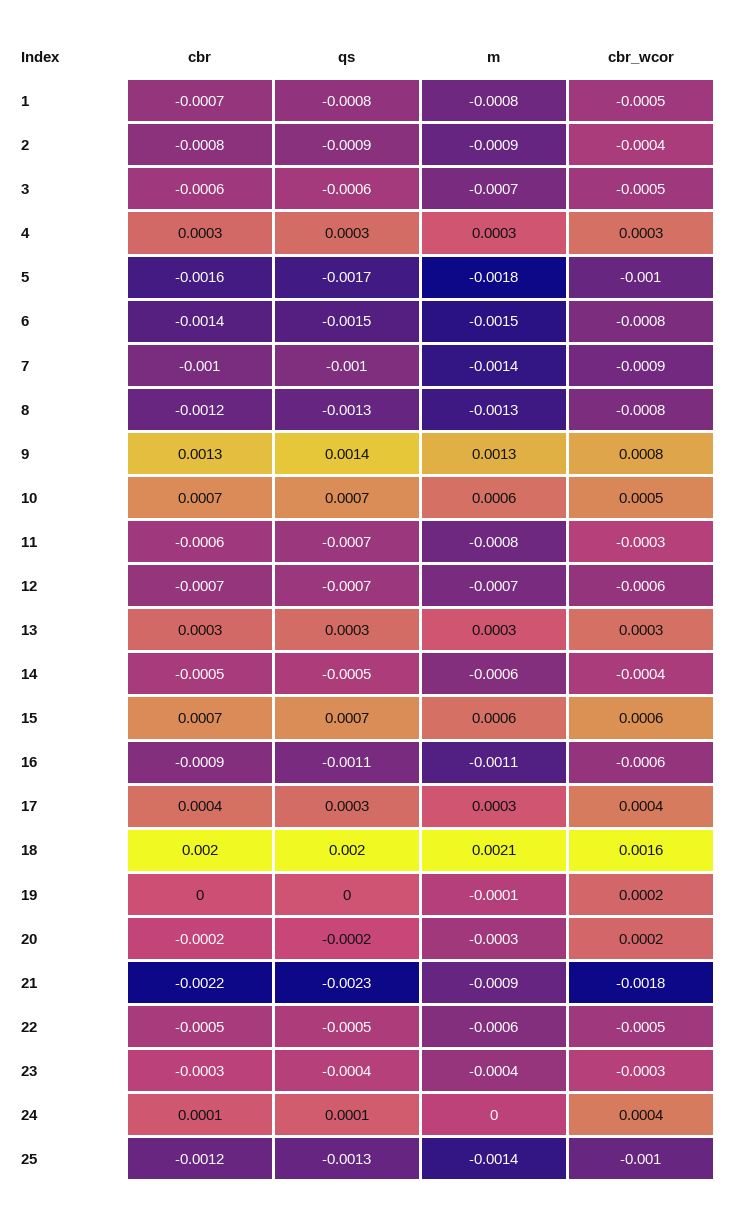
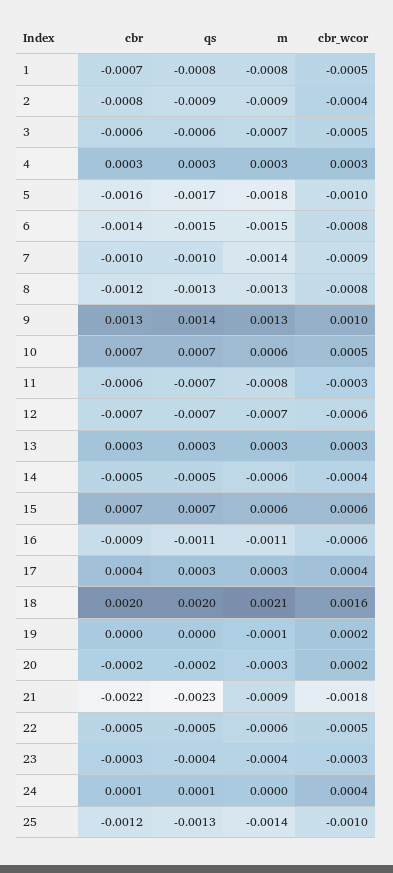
cbr_wcor, 9: 0.0008 -> 0.001

